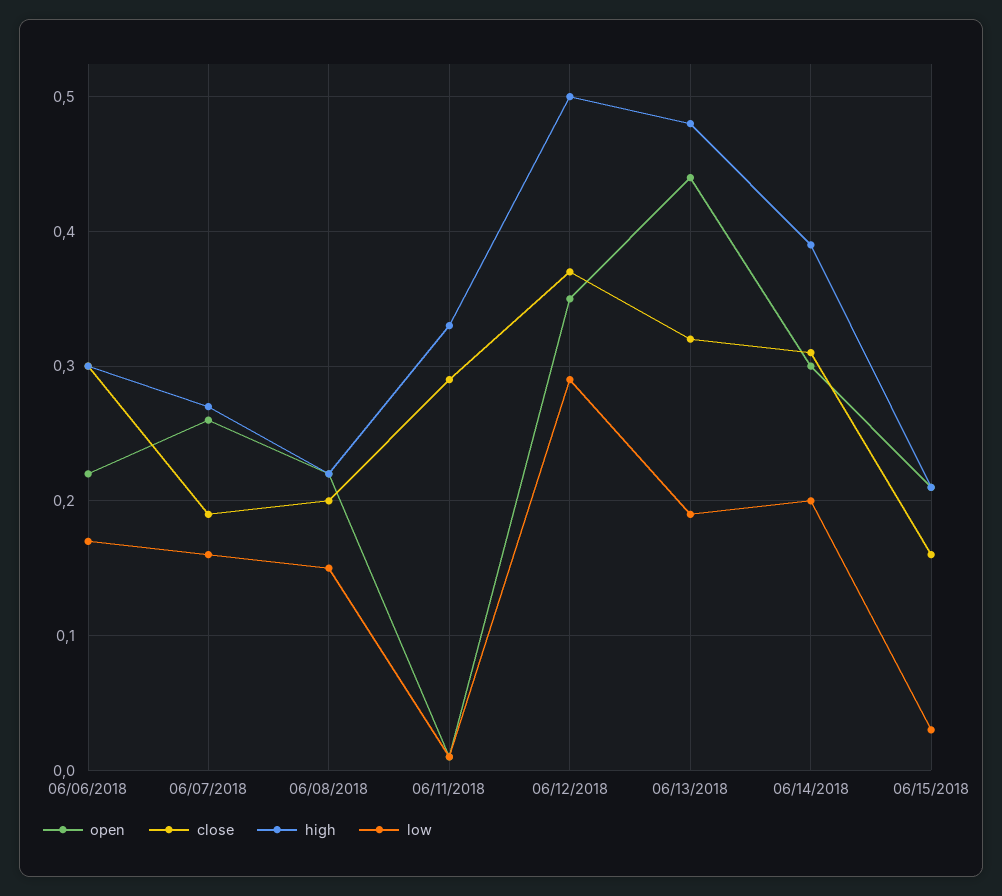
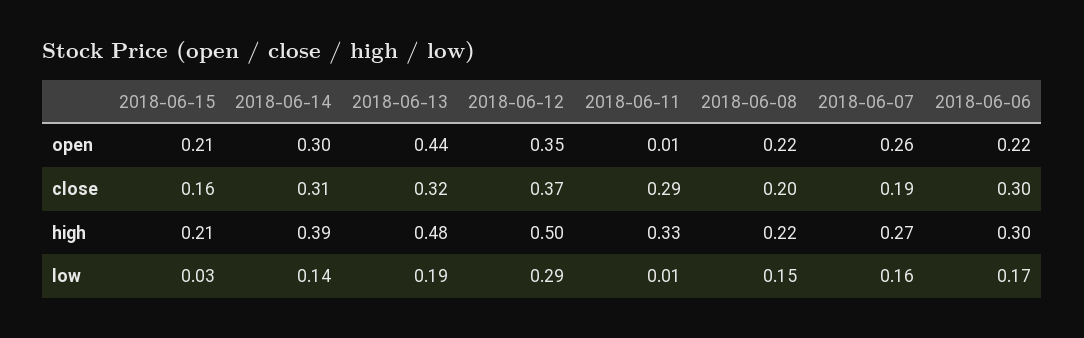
low, 06/14/2018: 0.2 -> 0.14

